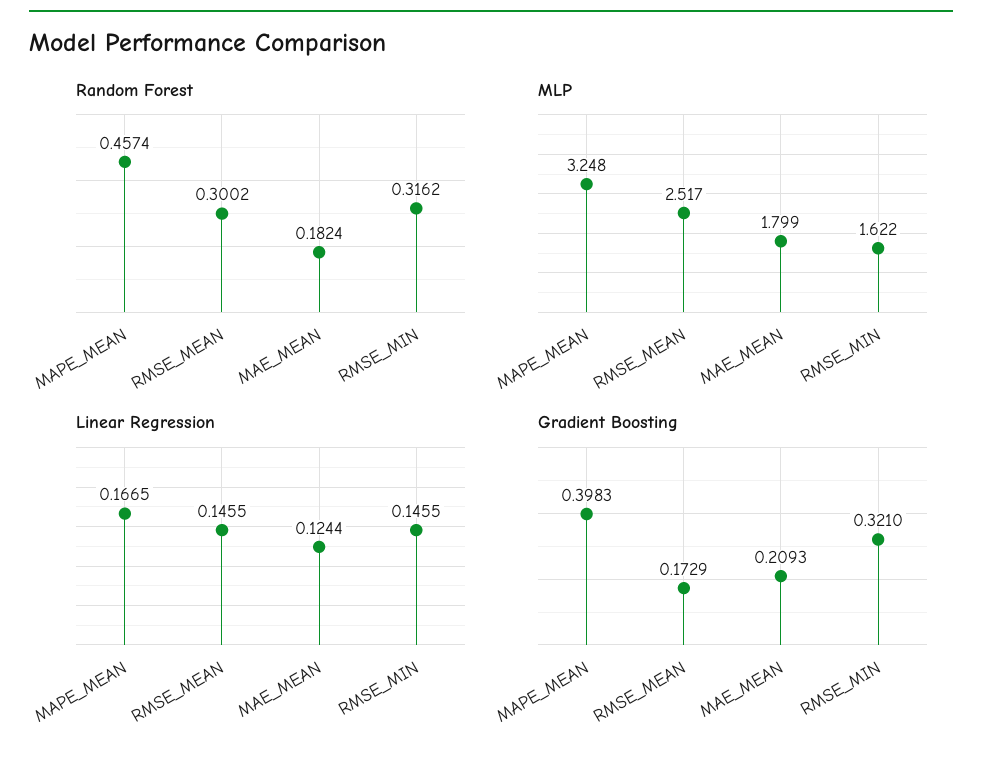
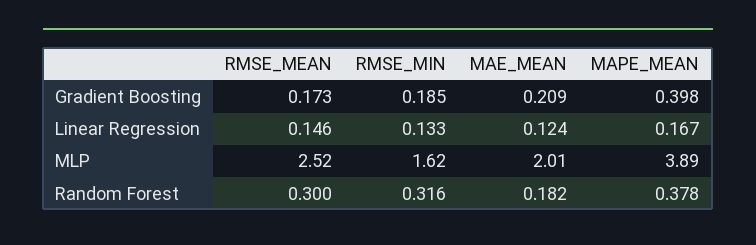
Random Forest, MAPE_MEAN: 0.4574 -> 0.378
MLP, MAPE_MEAN: 3.248 -> 3.89
MLP, MAE_MEAN: 1.799 -> 2.01
Linear Regression, RMSE_MIN: 0.1455 -> 0.133
Gradient Boosting, RMSE_MIN: 0.321 -> 0.185

